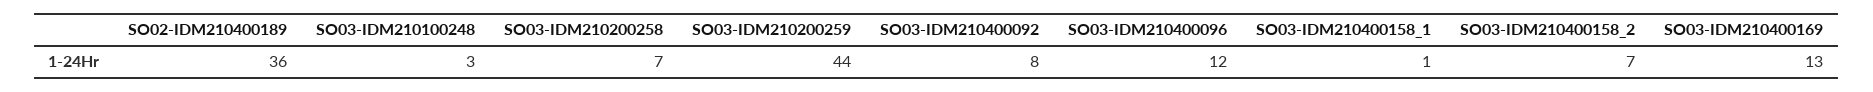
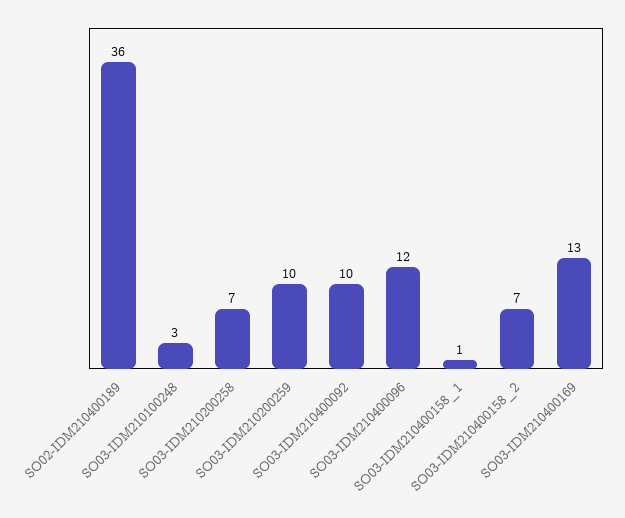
SO03-IDM210200259: 44 -> 10
SO03-IDM210400092: 8 -> 10

